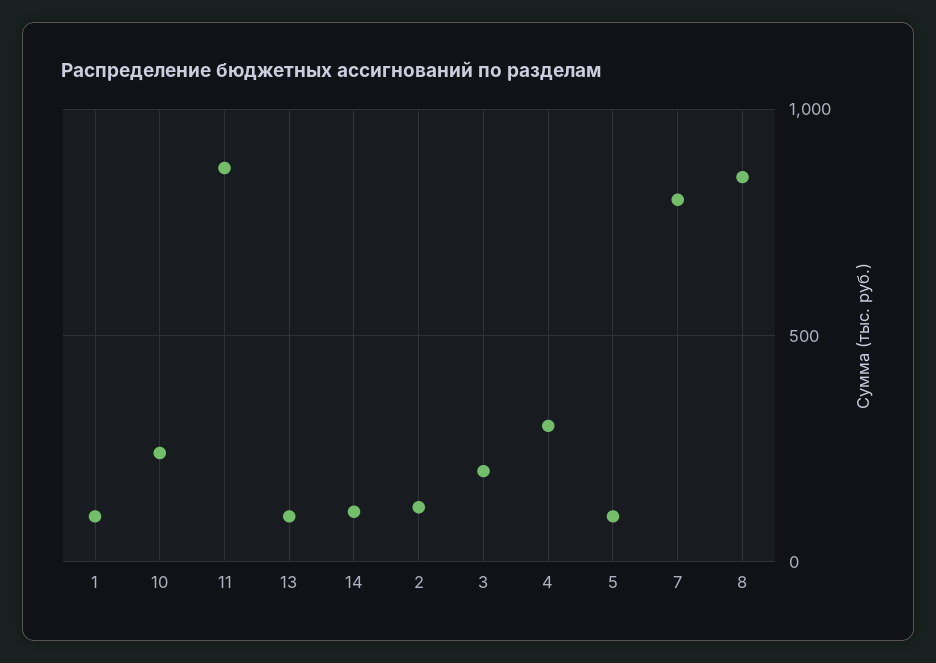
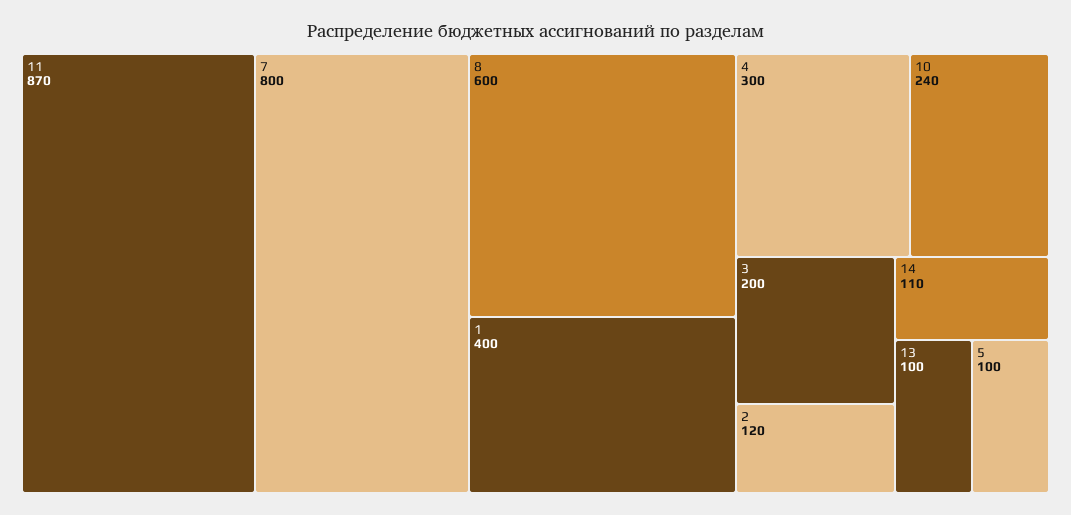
1: 100 -> 400
8: 850 -> 600

